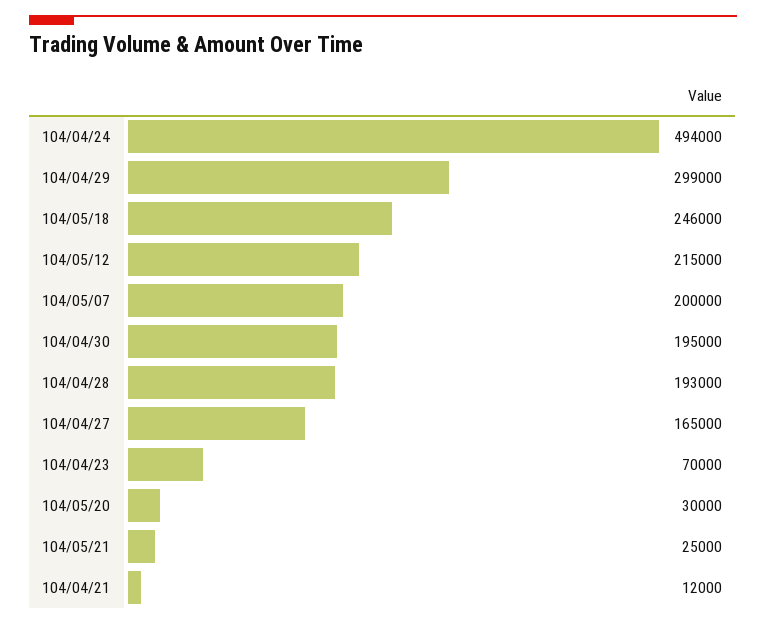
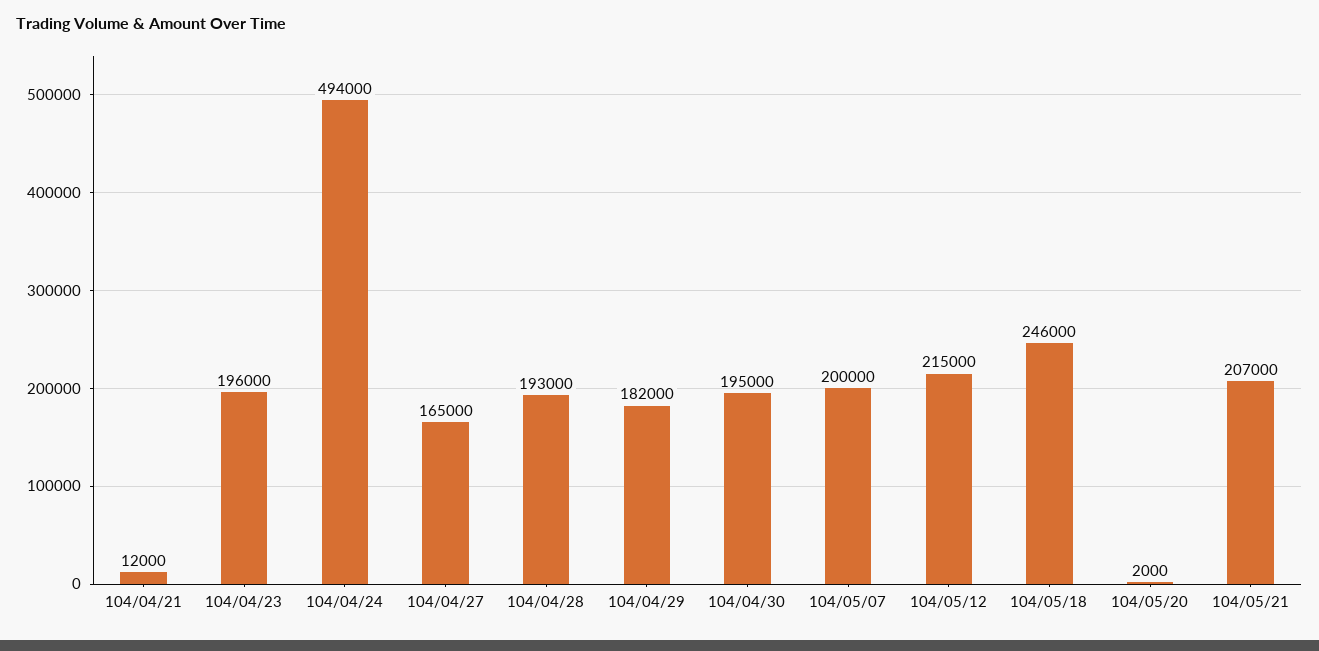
104/04/29: 299000 -> 182000
104/04/23: 70000 -> 196000
104/05/20: 30000 -> 2000
104/05/21: 25000 -> 207000

